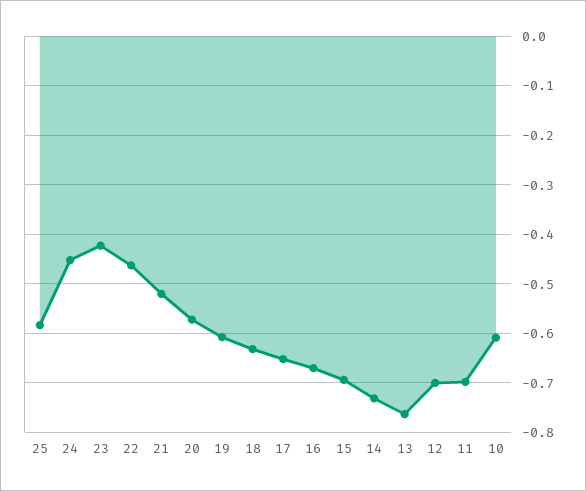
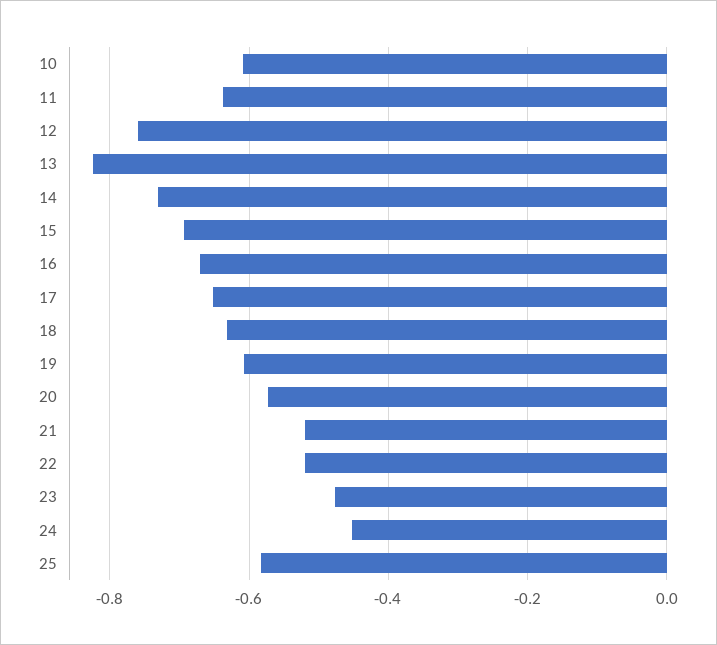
23: -0.42 -> -0.48
22: -0.46 -> -0.52
13: -0.76 -> -0.82
12: -0.7 -> -0.76
11: -0.7 -> -0.64

